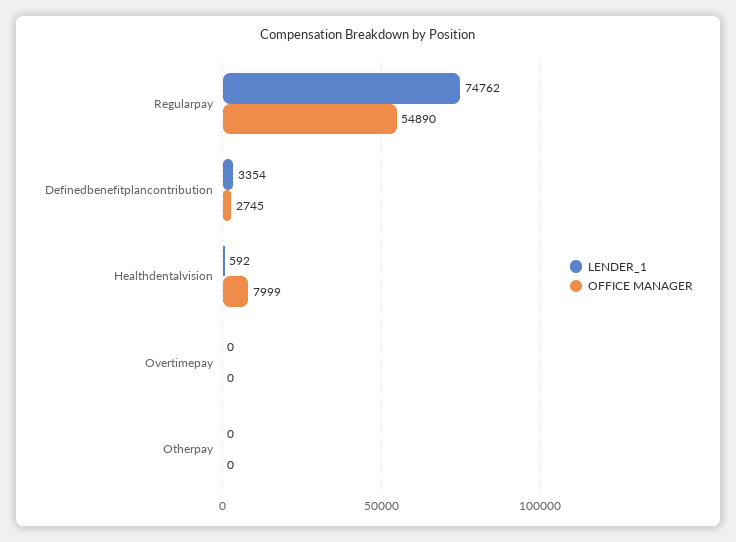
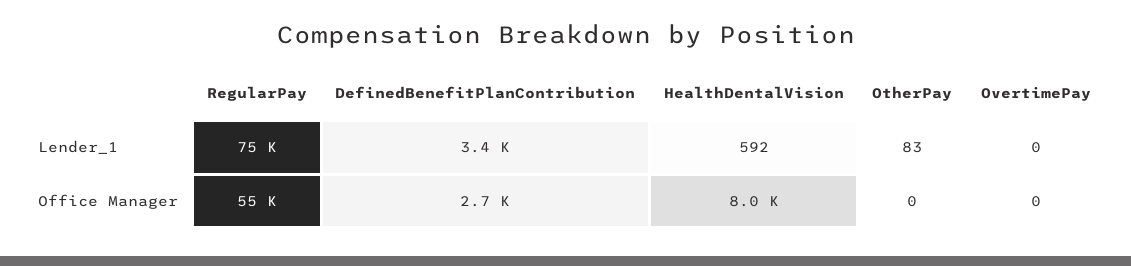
LENDER_1, Otherpay: 0 -> 83

